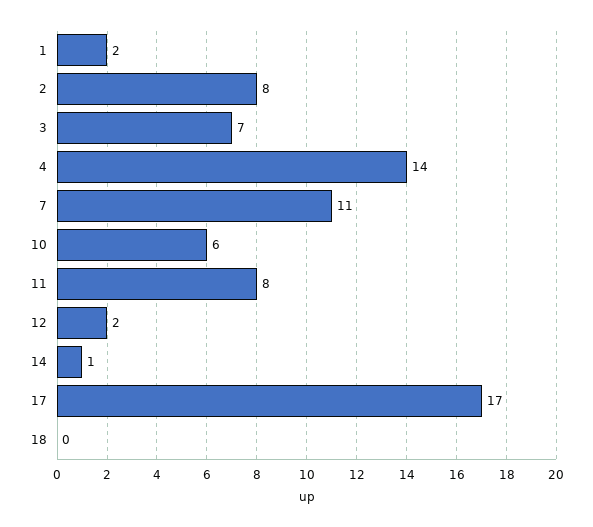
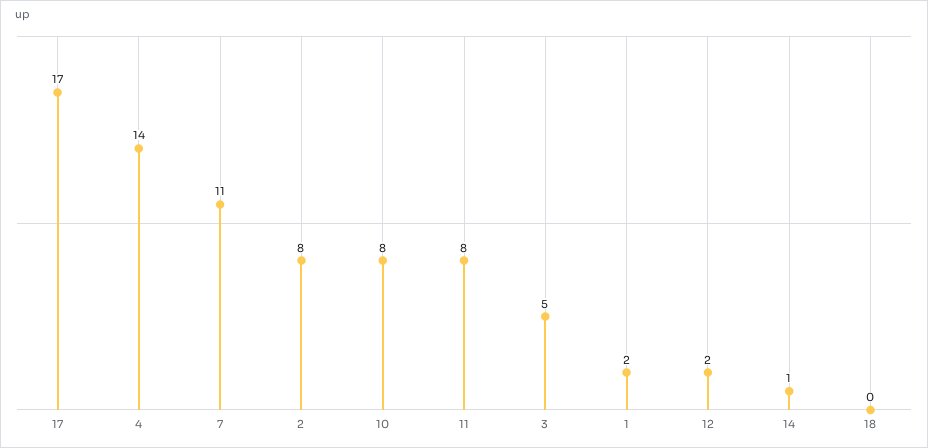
3: 7 -> 5
10: 6 -> 8

